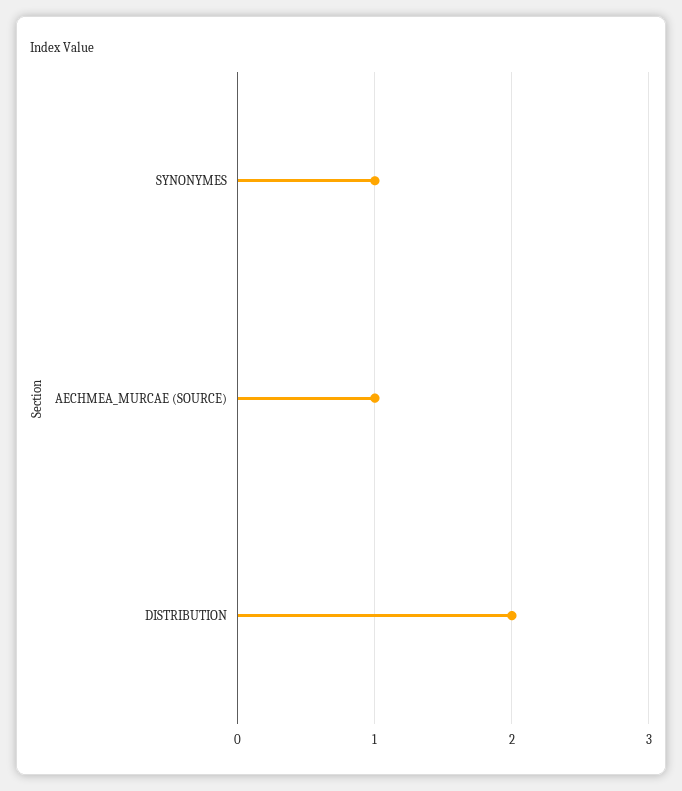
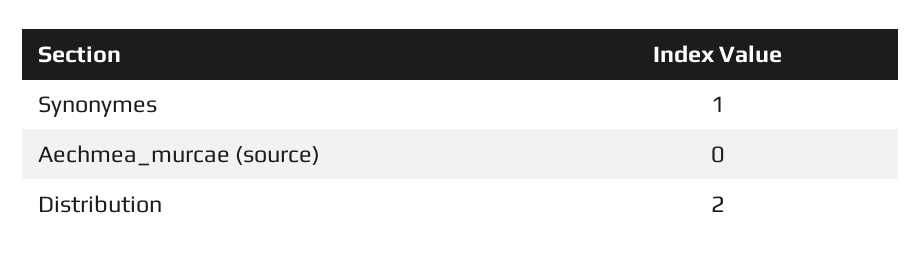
AECHMEA_MURCAE (SOURCE): 1 -> 0

